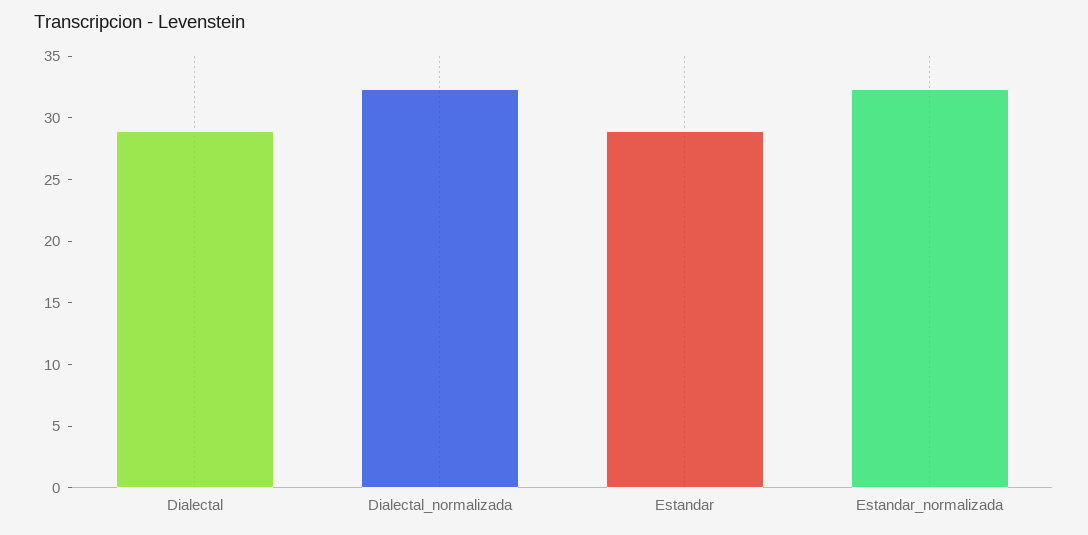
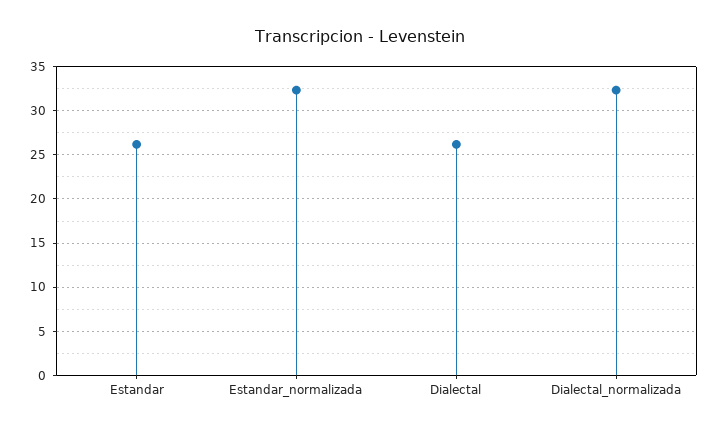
Dialectal: 29 -> 26
Estandar: 29 -> 26

